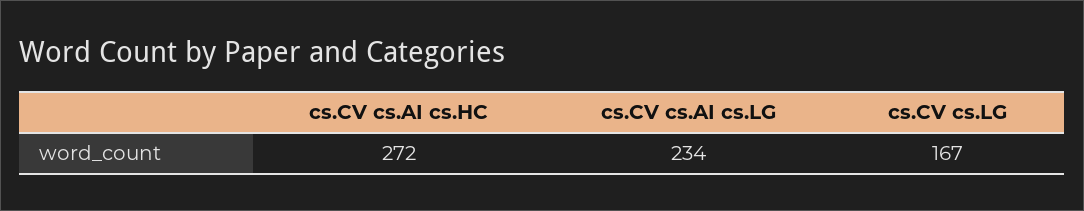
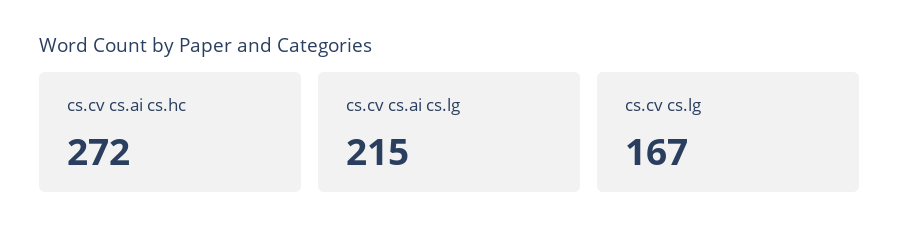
cs.CV cs.AI cs.LG: 234 -> 215

